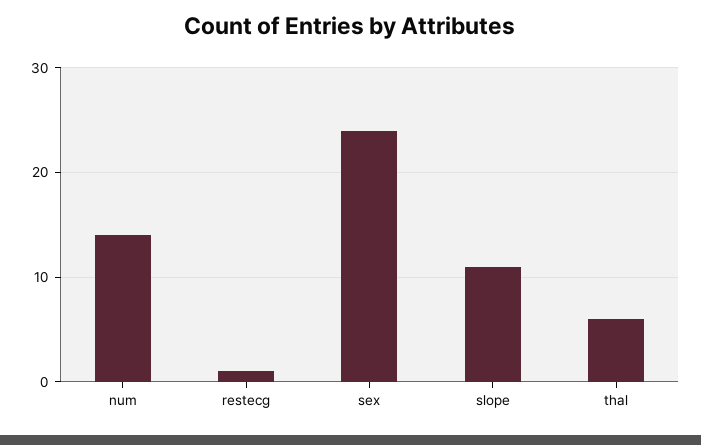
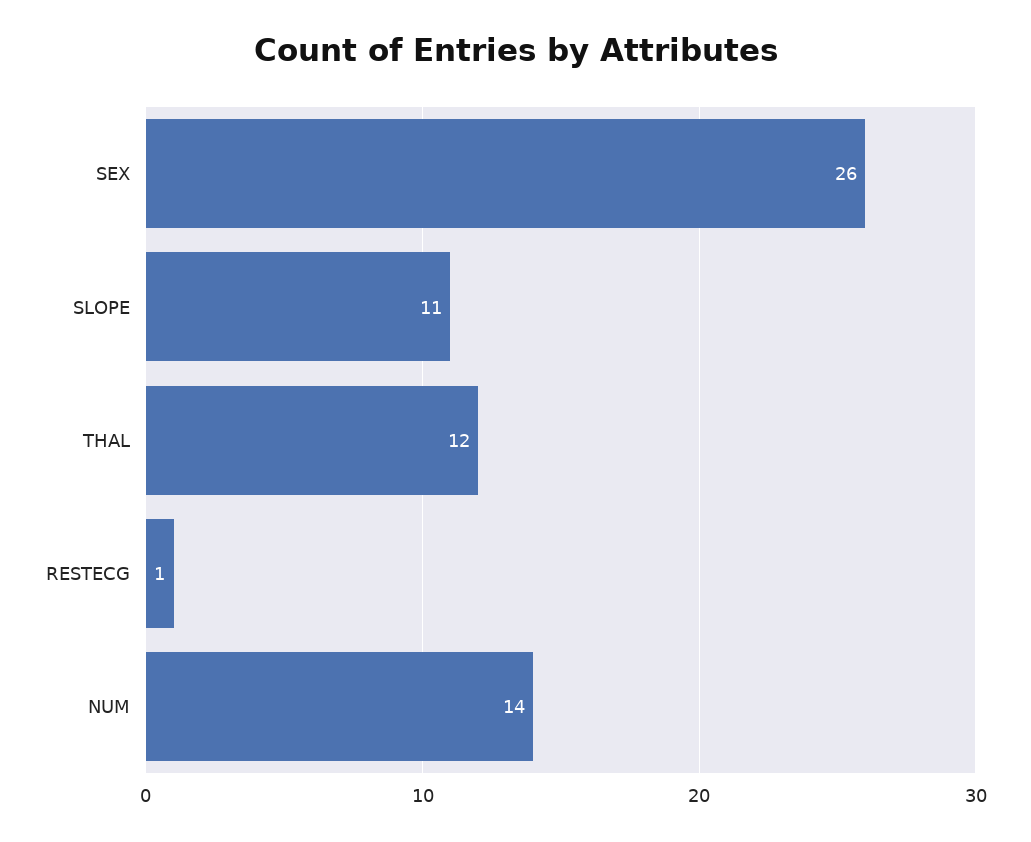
sex: 24 -> 26
thal: 6 -> 12

